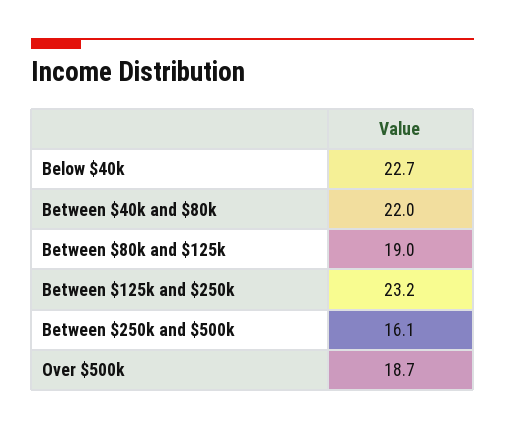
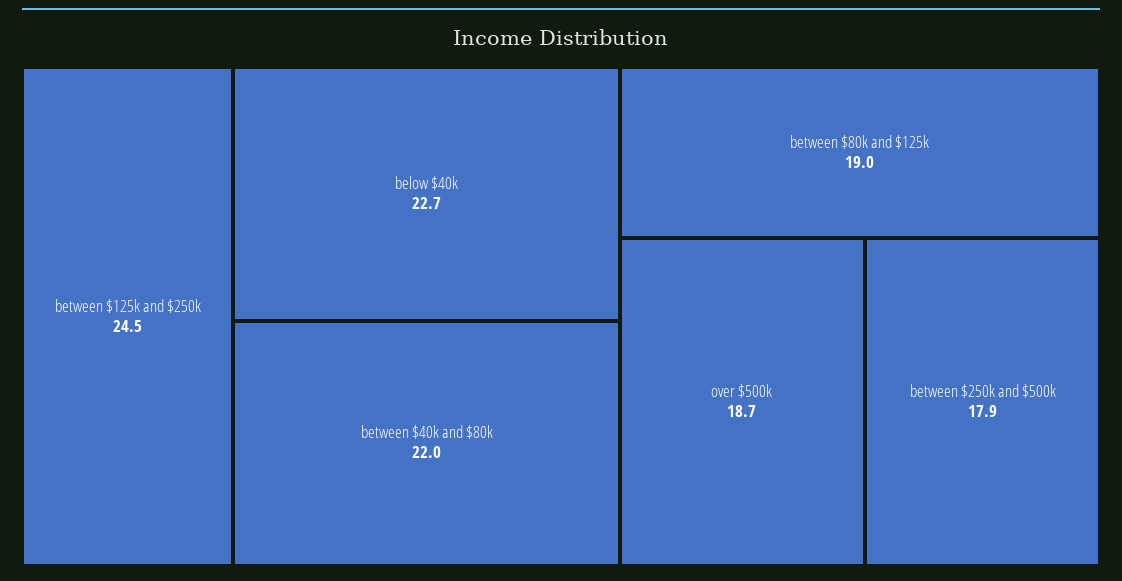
Between $125k and $250k: 23.2 -> 24.5
Between $250k and $500k: 16.1 -> 17.9

